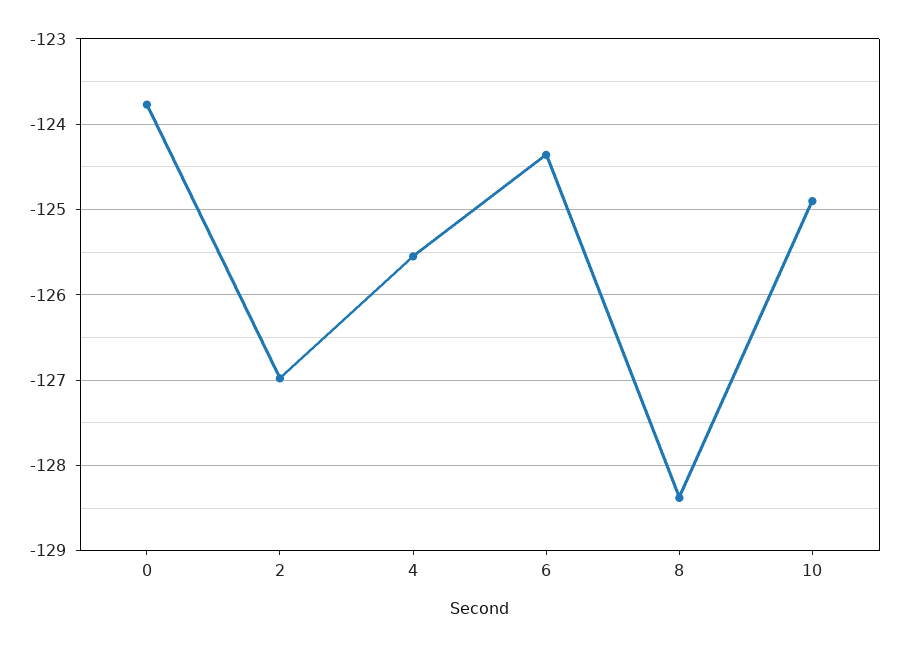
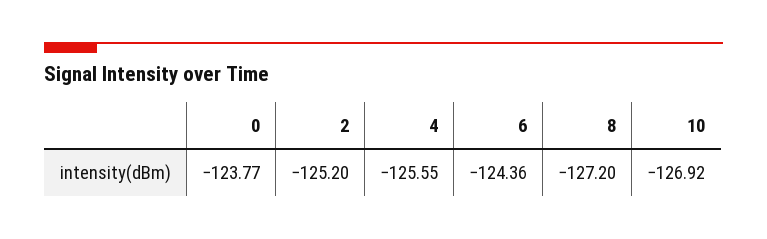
2: -127 -> -125.2
8: -128.4 -> -127.2
10: -124.9 -> -126.92

